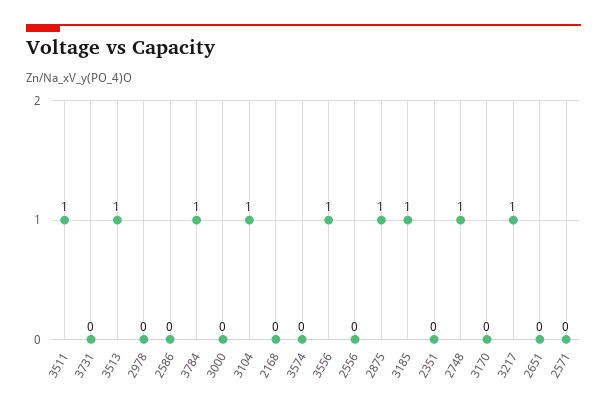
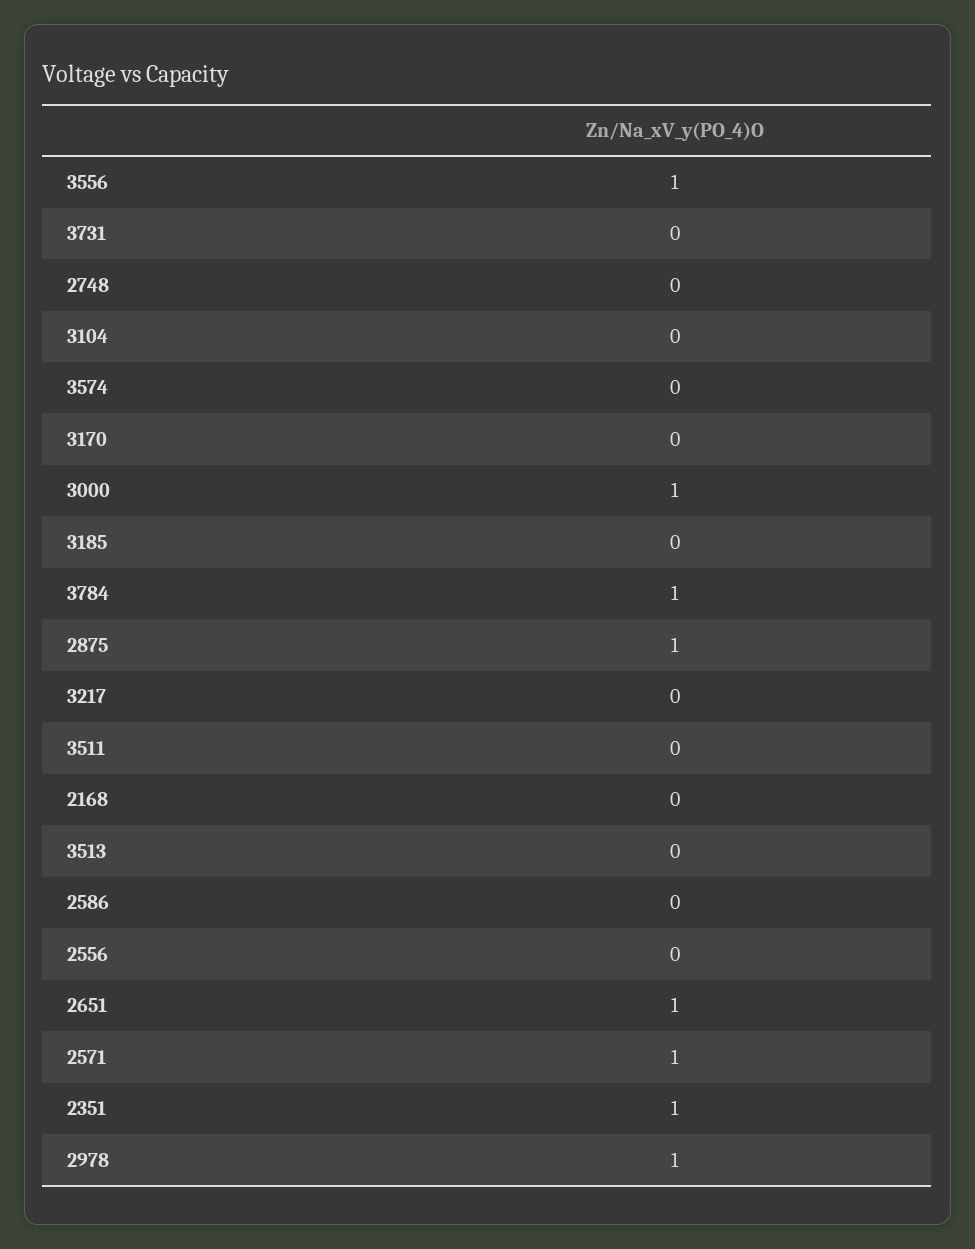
3511: 1 -> 0
3513: 1 -> 0
2978: 0 -> 1
3000: 0 -> 1
3104: 1 -> 0
3185: 1 -> 0
2351: 0 -> 1
2748: 1 -> 0
3217: 1 -> 0
2651: 0 -> 1
2571: 0 -> 1

